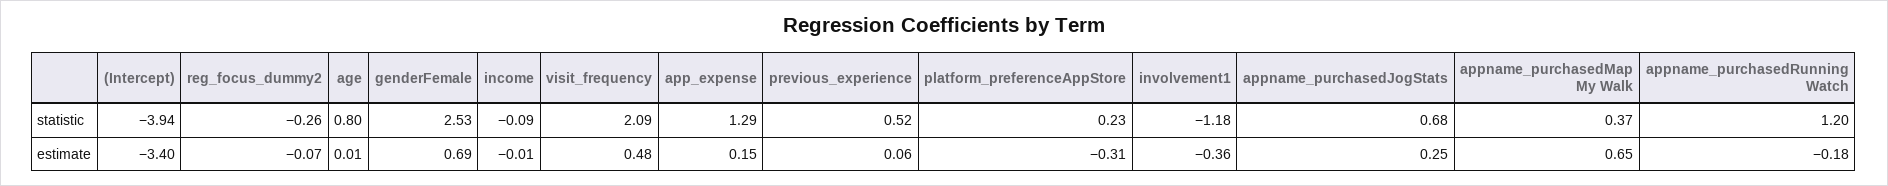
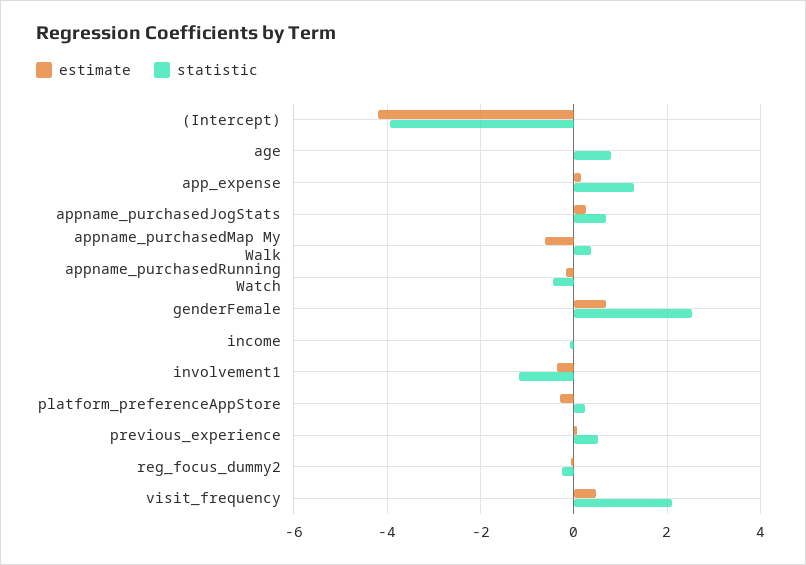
statistic, appname_purchasedRunning Watch: 1.2 -> -0.4
estimate, (Intercept): -3.4 -> -4.2
estimate, appname_purchasedMap My Walk: 0.65 -> -0.6

